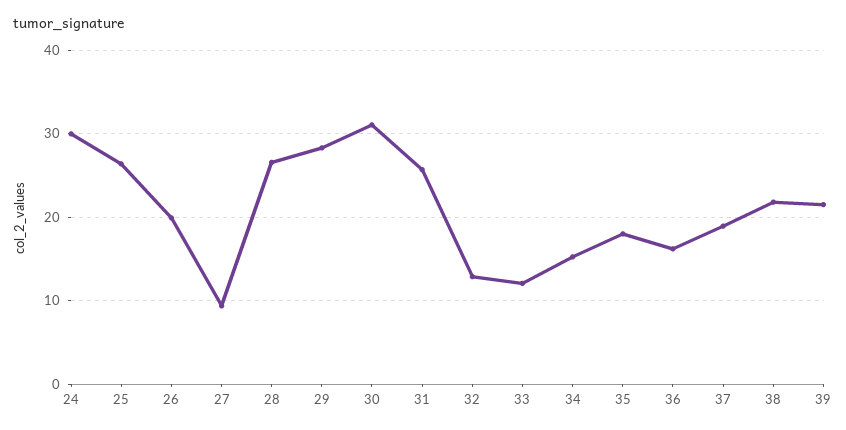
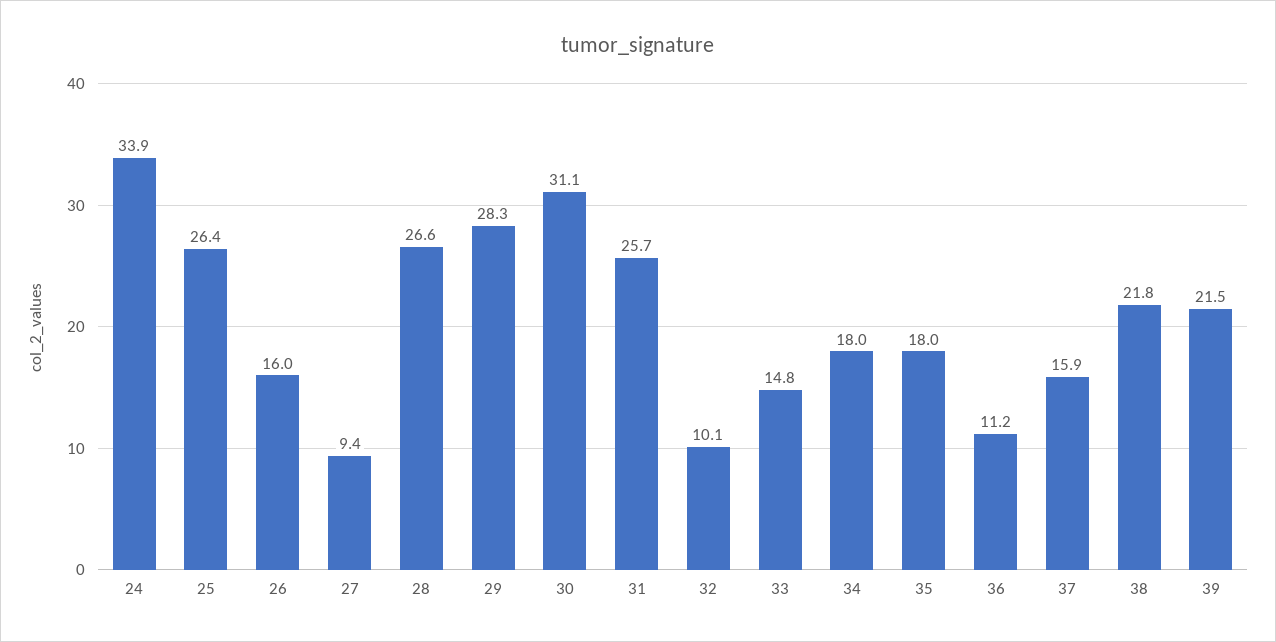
24: 30 -> 33.9
26: 20 -> 16
32: 13 -> 10.1
33: 12 -> 14.8
34: 15 -> 18
36: 16 -> 11.2
37: 19 -> 15.9

